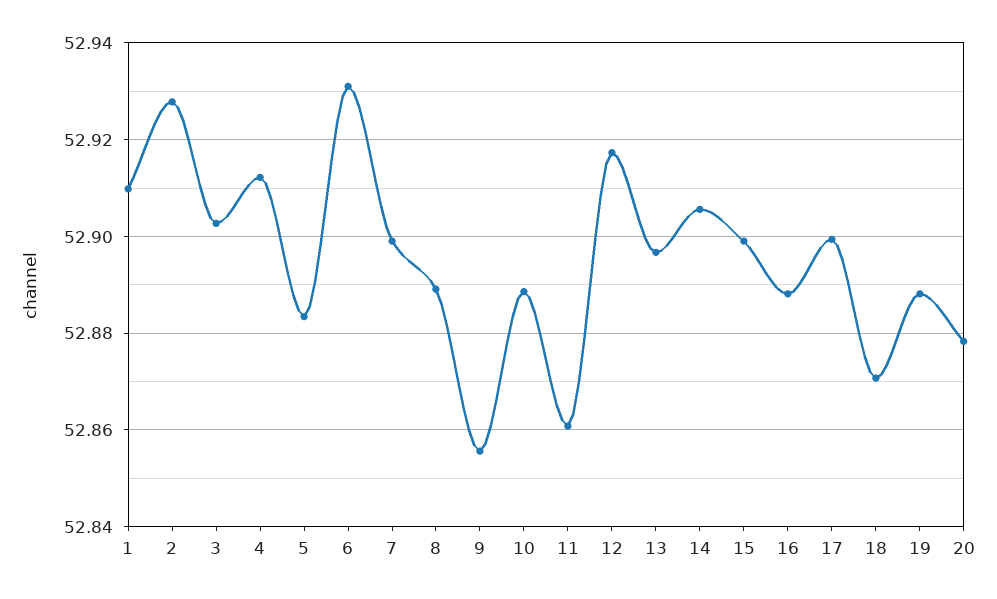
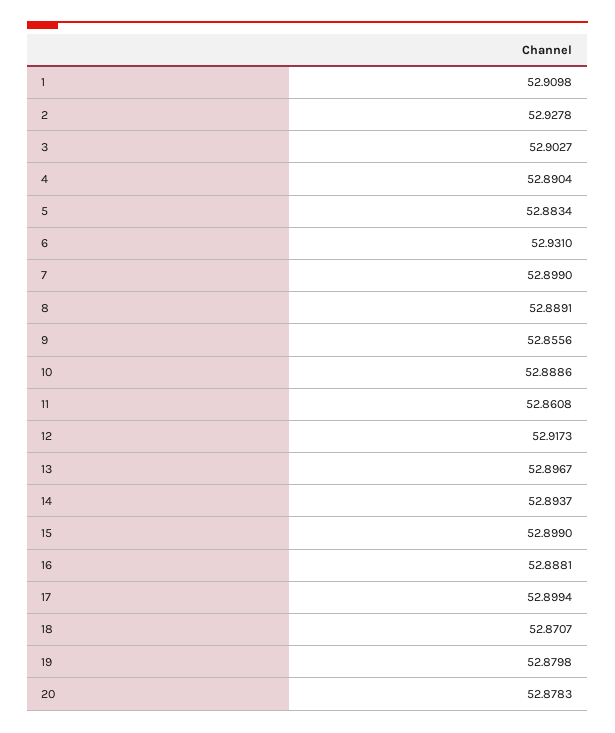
4: 52.912 -> 52.8904
14: 52.906 -> 52.8937
19: 52.888 -> 52.8798

